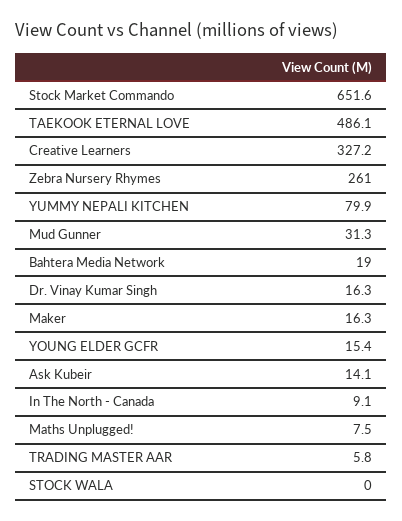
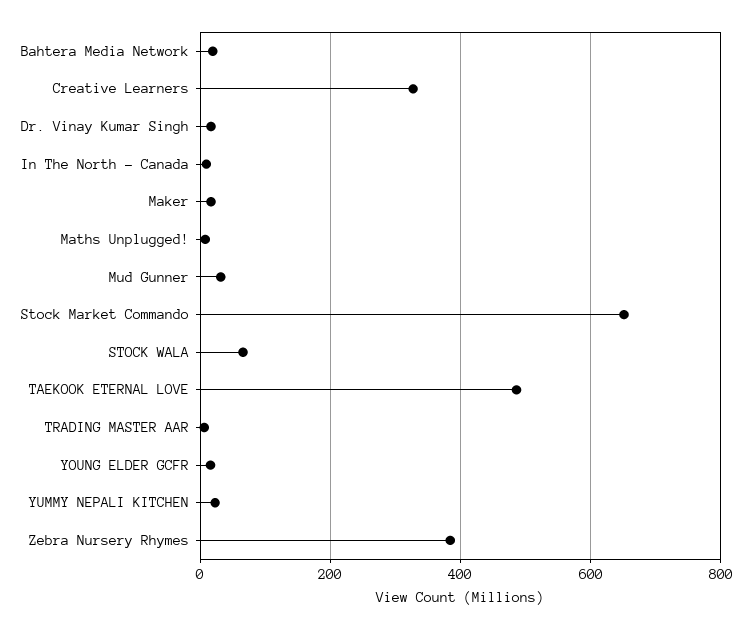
Zebra Nursery Rhymes: 261 -> 380
YUMMY NEPALI KITCHEN: 79.9 -> 20
Ask Kubeir: 14.1 -> none
STOCK WALA: 0 -> 60

